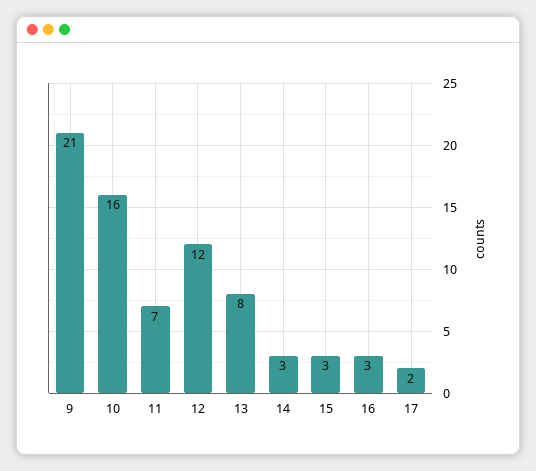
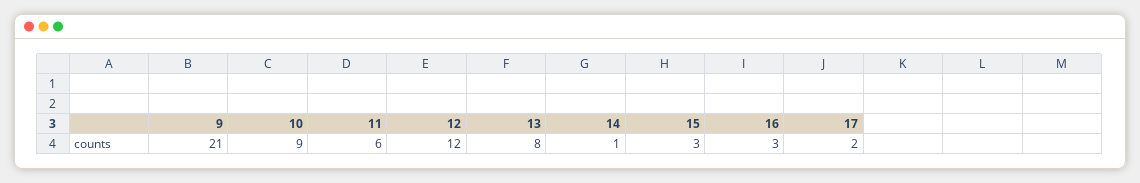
10: 16 -> 9
11: 7 -> 6
14: 3 -> 1

